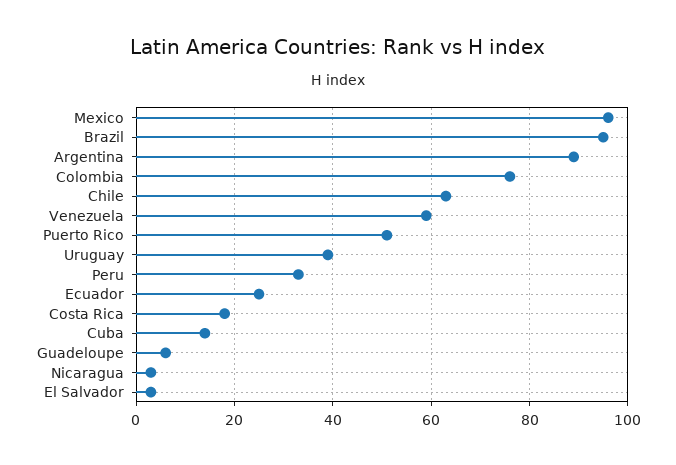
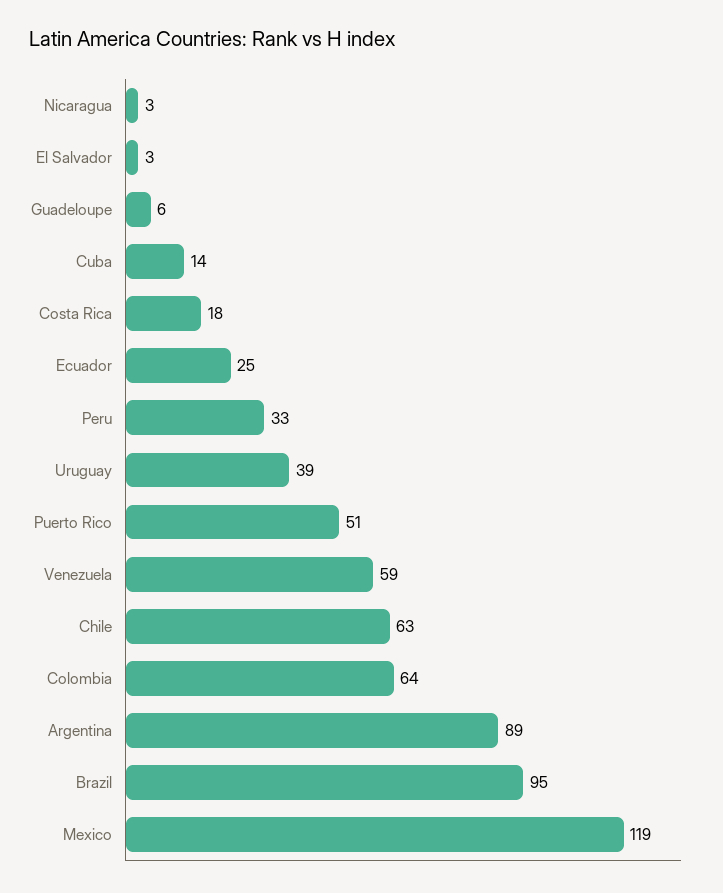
Mexico: 95 -> 119
Colombia: 75 -> 64

